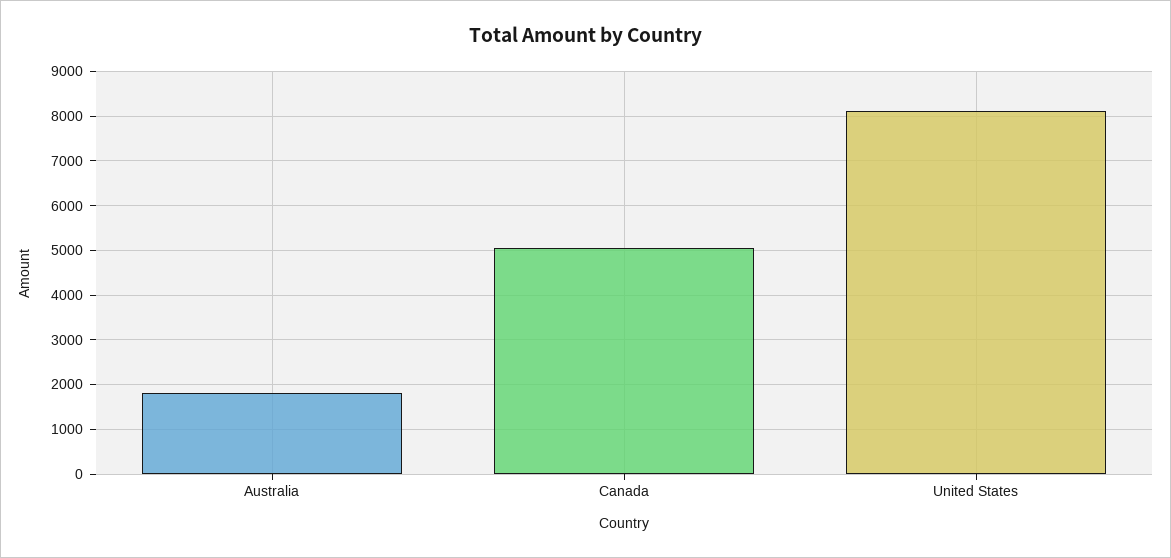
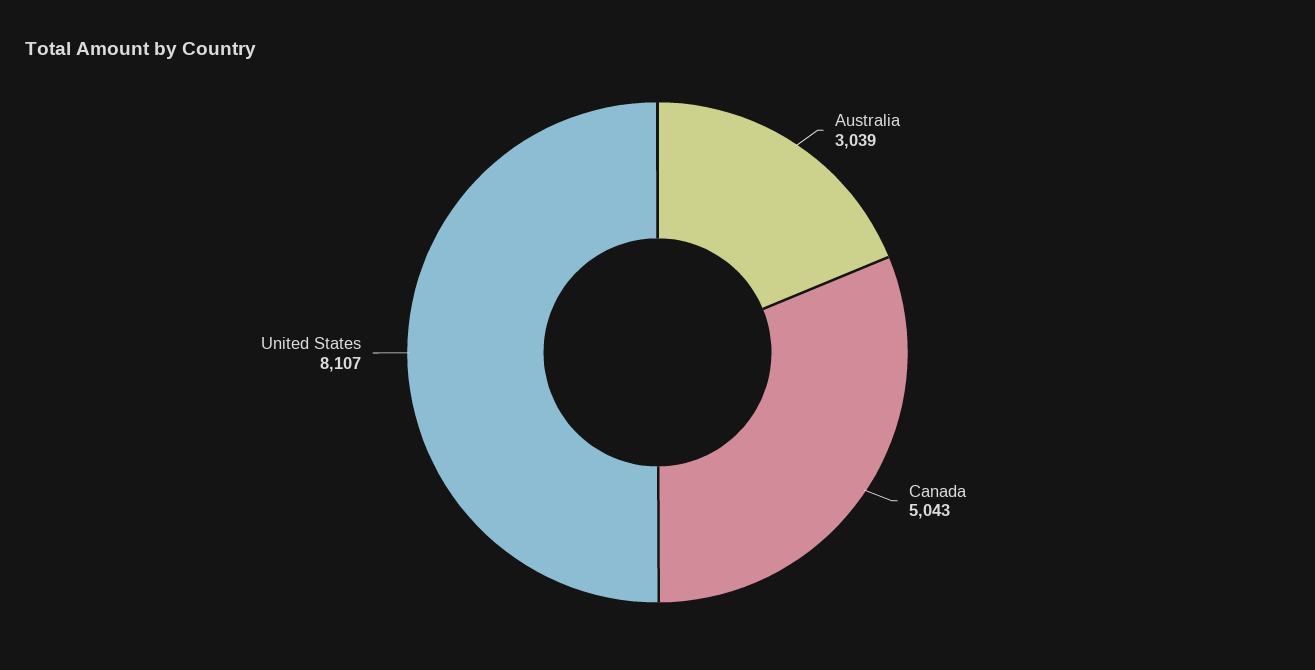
Australia: 1800 -> 3039

